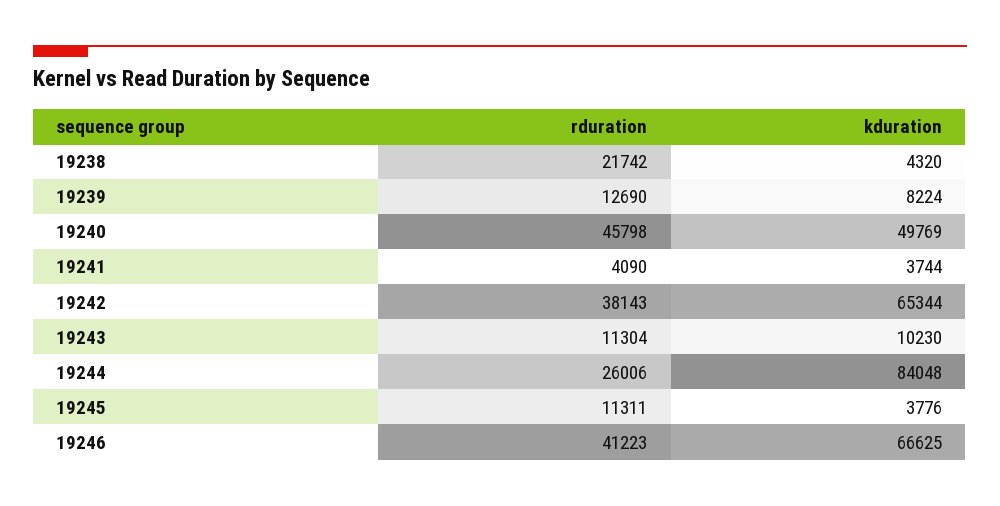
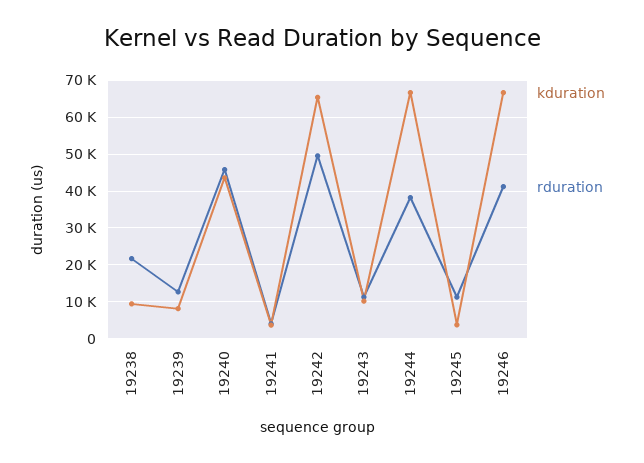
kduration, 19238: 4320 -> 10000
kduration, 19240: 49769 -> 44000
rduration, 19242: 38143 -> 50000
rduration, 19244: 26006 -> 38000
kduration, 19244: 84048 -> 66000

